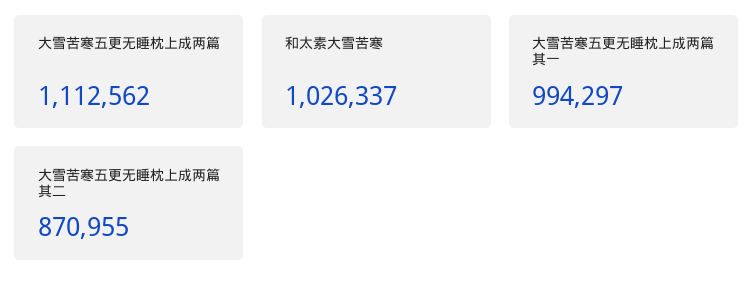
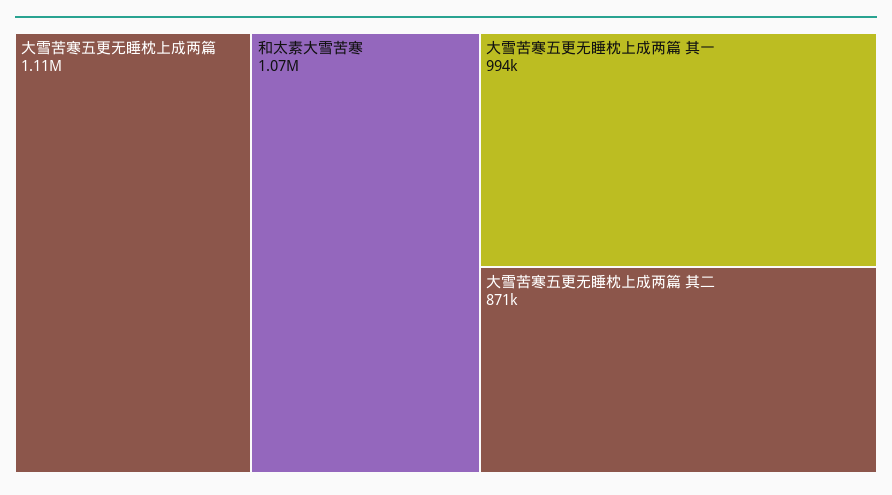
和太素大雪苦寒: 1026337 -> 1070000

